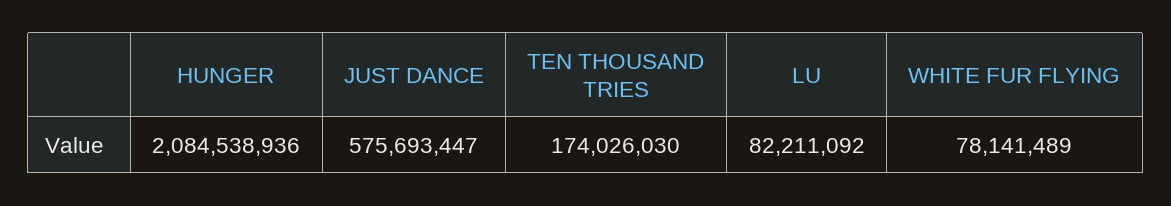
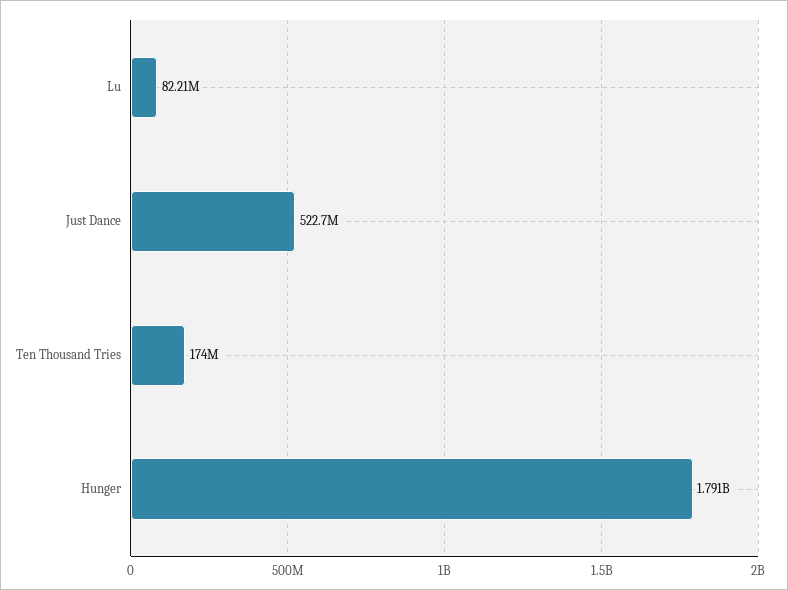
HUNGER: 2084538936 -> 1791000000
JUST DANCE: 575693447 -> 522700000
WHITE FUR FLYING: 78141489 -> none

